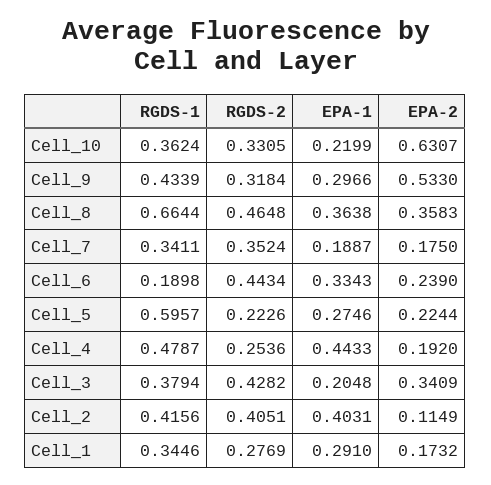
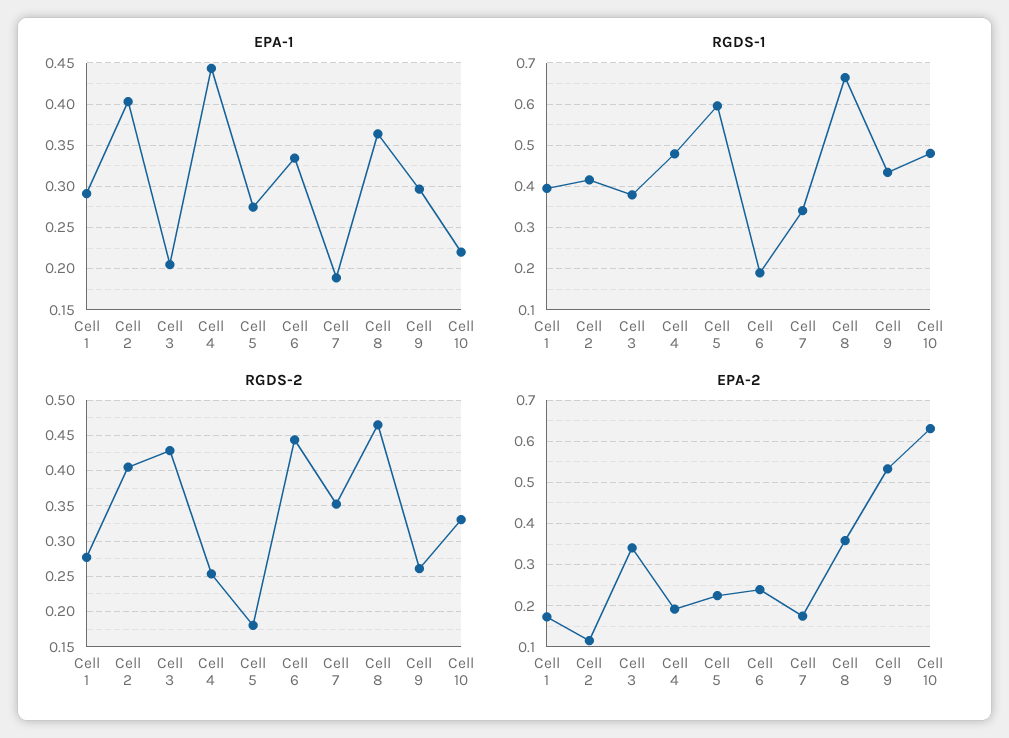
RGDS-1, Cell_10: 0.3624 -> 0.48
RGDS-2, Cell_9: 0.3184 -> 0.26
RGDS-2, Cell_5: 0.2226 -> 0.18
RGDS-1, Cell_1: 0.3446 -> 0.4

